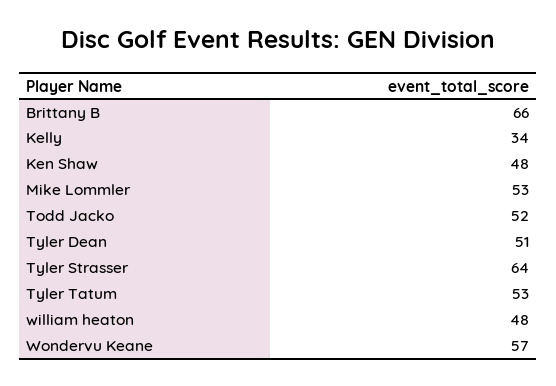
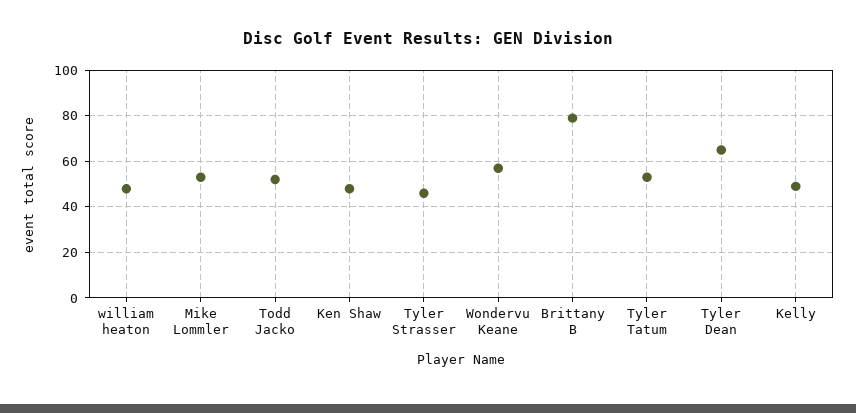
Brittany B: 66 -> 80
Kelly: 34 -> 50
Tyler Dean: 51 -> 65
Tyler Strasser: 64 -> 45

